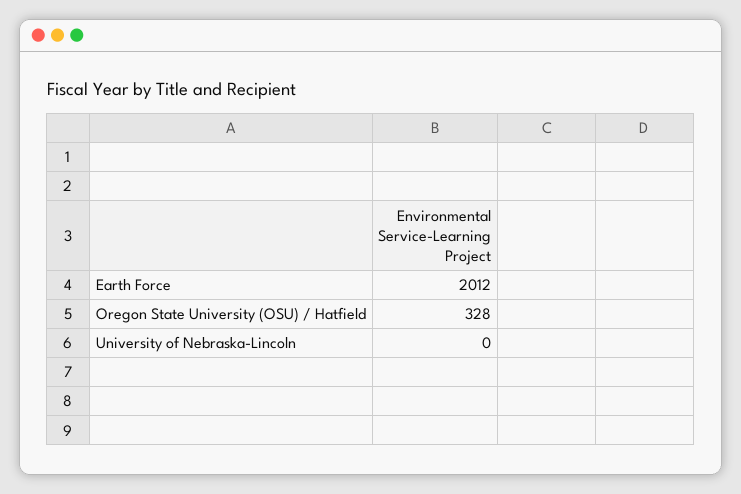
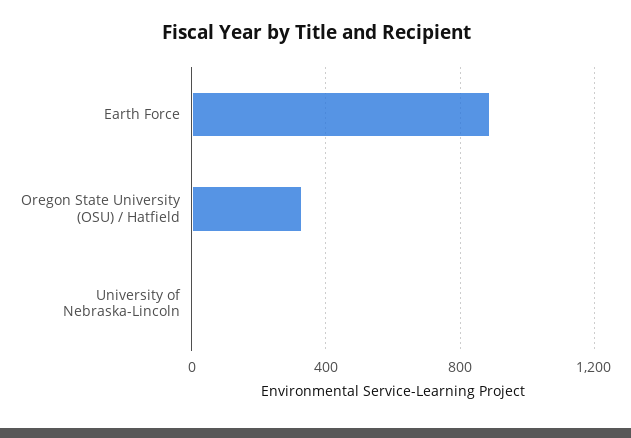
Earth Force: 2012 -> 900

